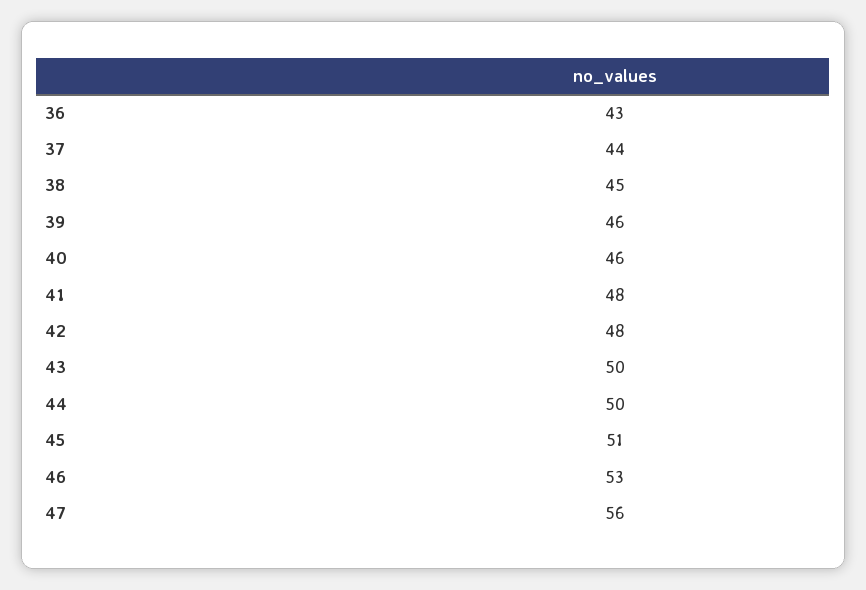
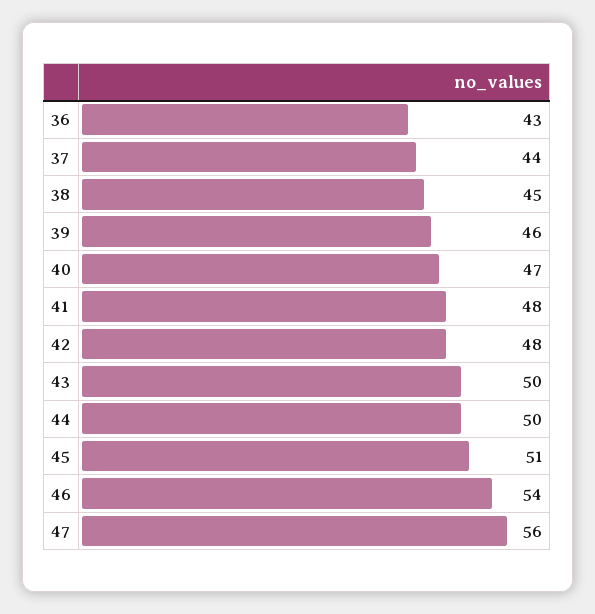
40: 46 -> 47
46: 53 -> 54

